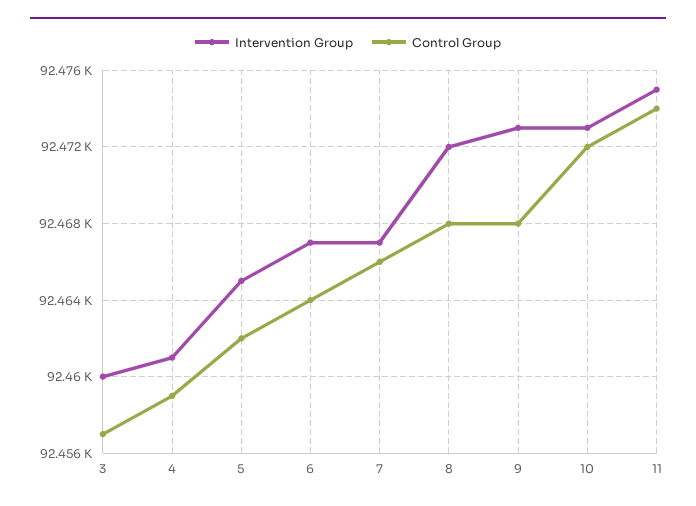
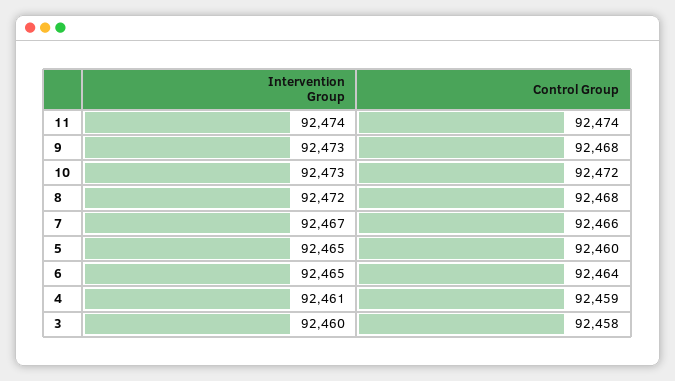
Control Group, 3: 92457 -> 92458
Control Group, 5: 92462 -> 92460
Intervention Group, 6: 92467 -> 92465
Intervention Group, 11: 92475 -> 92474

